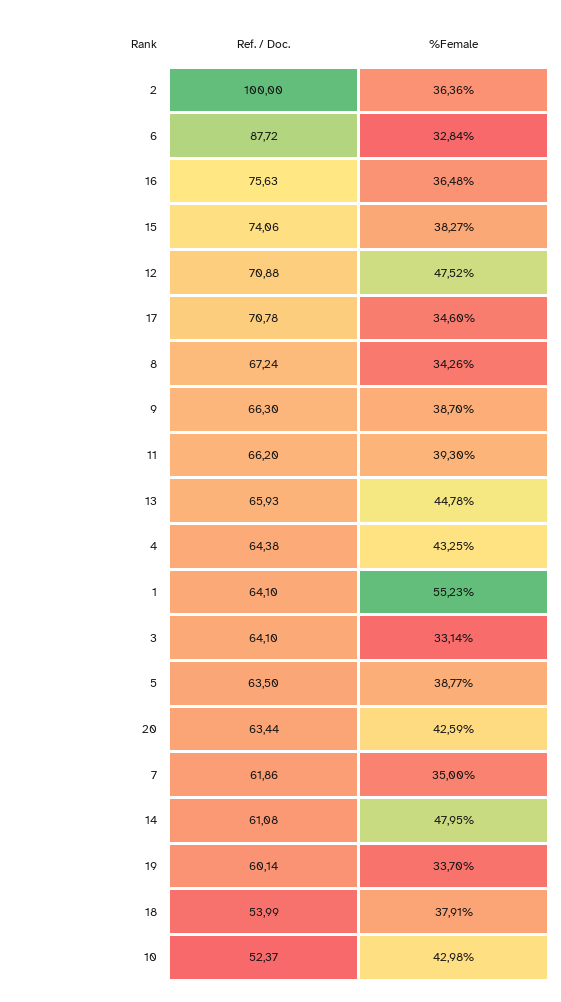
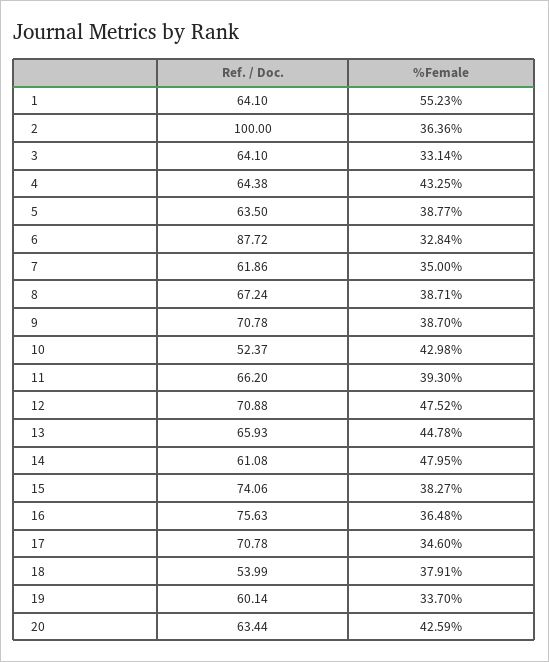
%Female, 8: 34.26 -> 38.71
Ref. / Doc., 9: 66.3 -> 70.78

